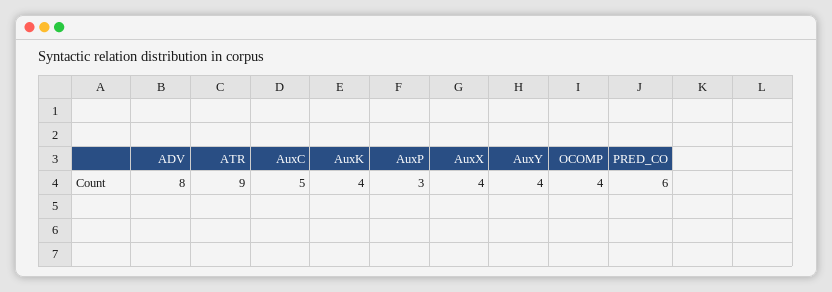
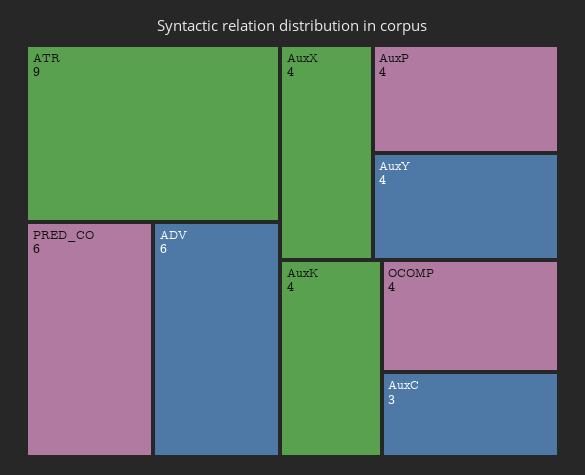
ADV: 8 -> 6
AuxC: 5 -> 3
AuxP: 3 -> 4

